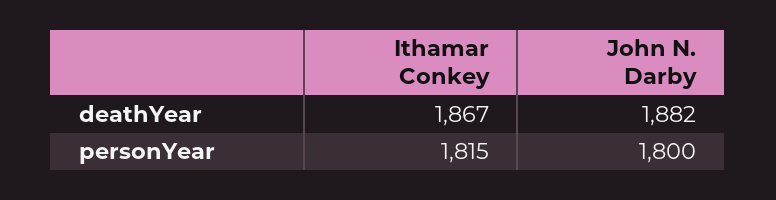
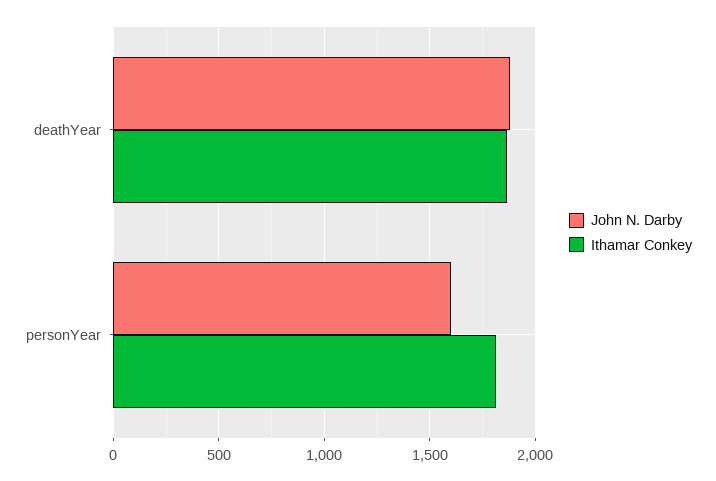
John N. Darby, personYear: 1800 -> 1600

